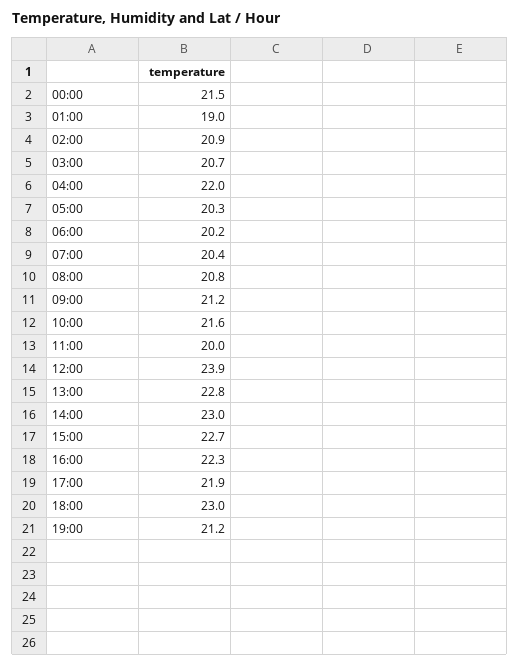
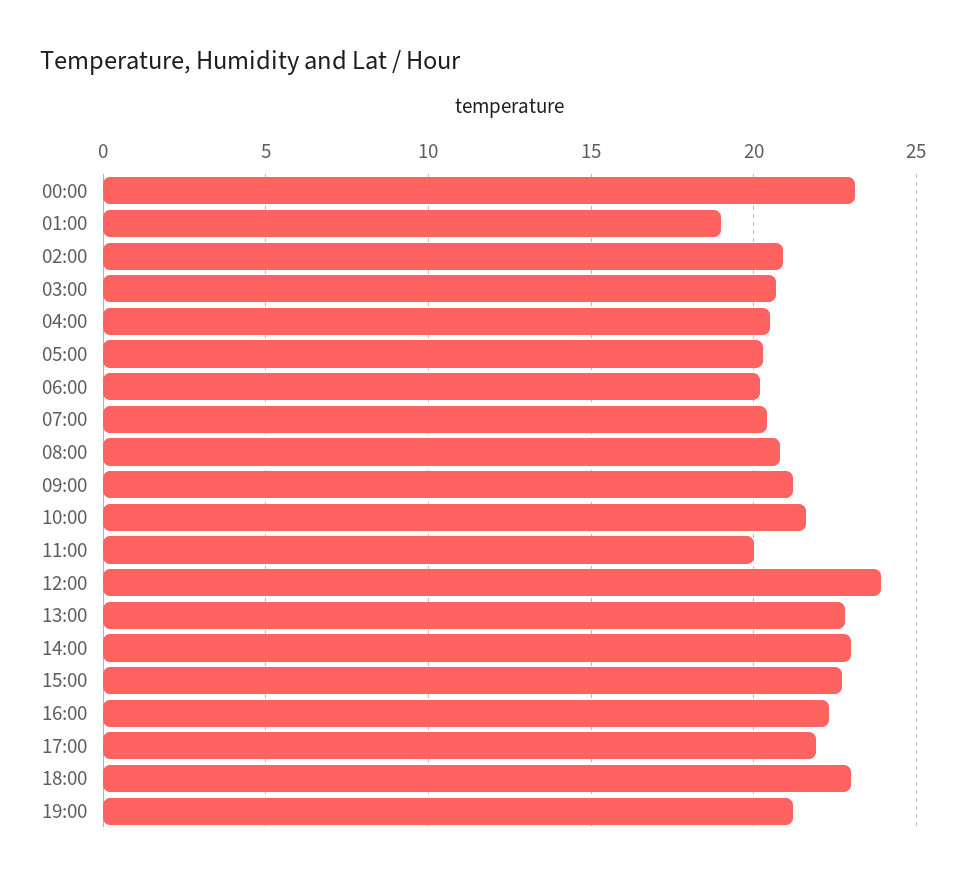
00:00: 21.5 -> 23
04:00: 22 -> 20.5

